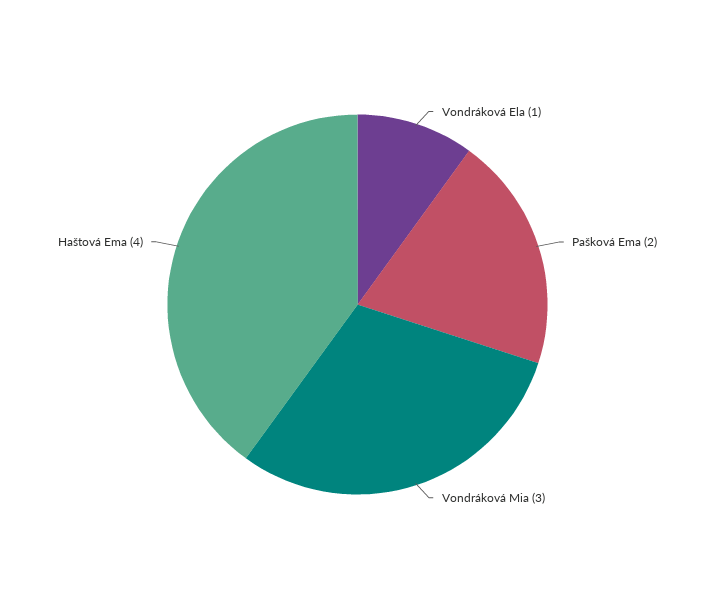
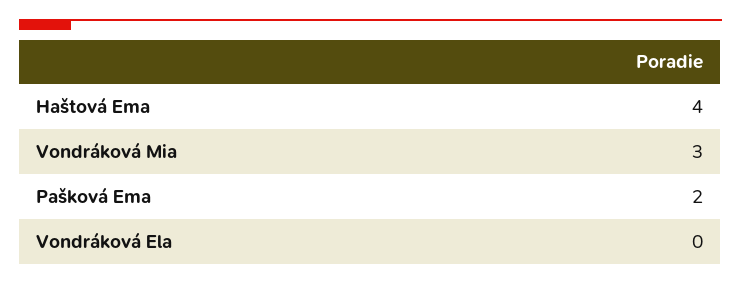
Vondráková Ela: 1 -> 0

